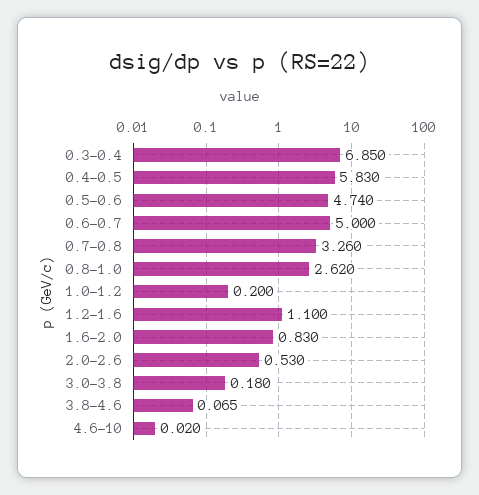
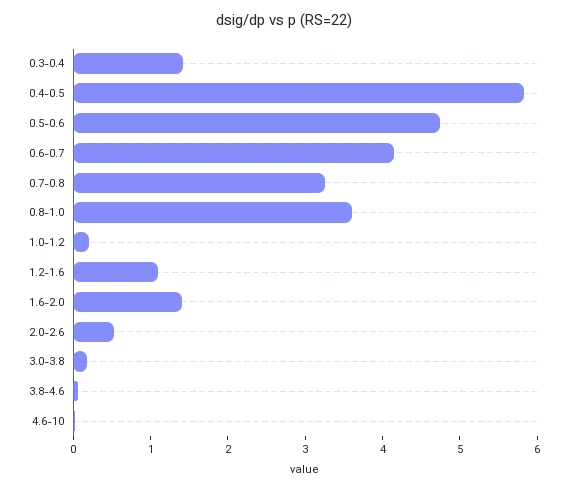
0.3-0.4: 6.85 -> 1.4
0.6-0.7: 5 -> 4.2
0.8-1.0: 2.62 -> 3.6
1.6-2.0: 0.83 -> 1.4

